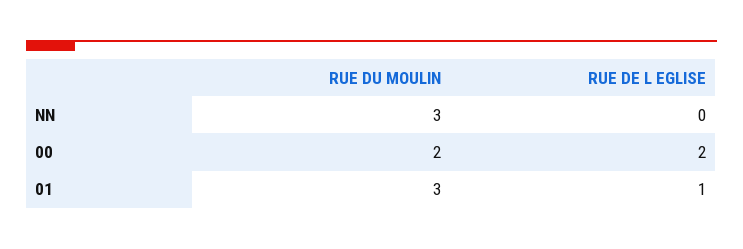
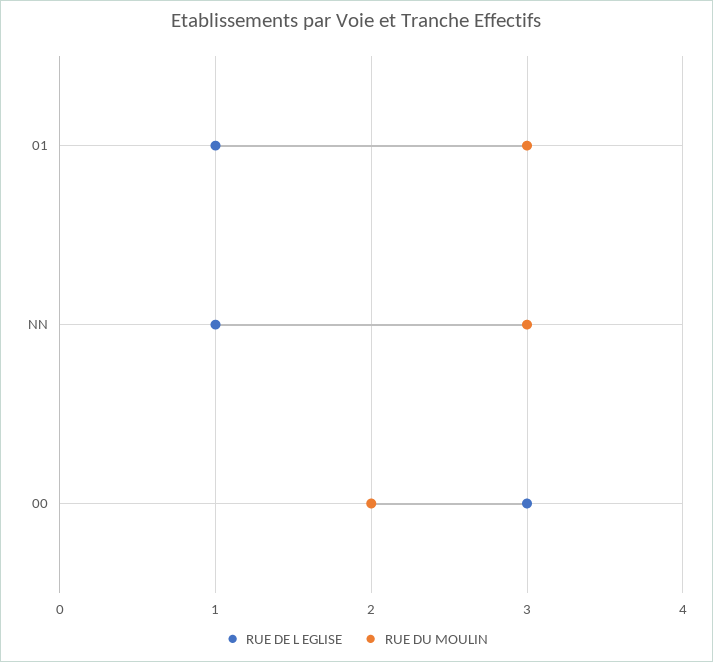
RUE DE L EGLISE, NN: 0 -> 1
RUE DE L EGLISE, 00: 2 -> 3

